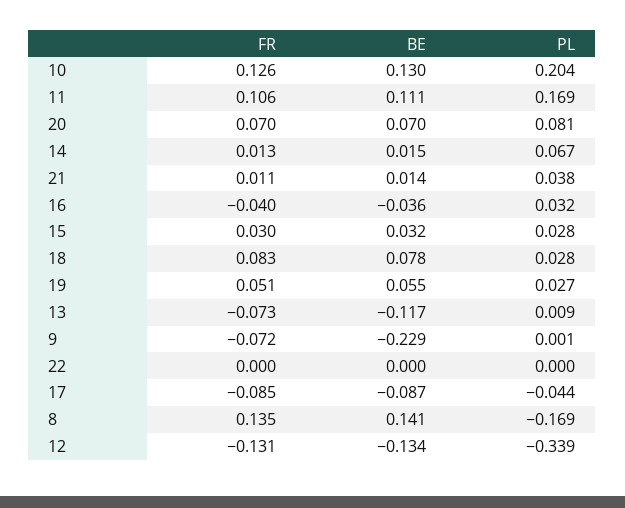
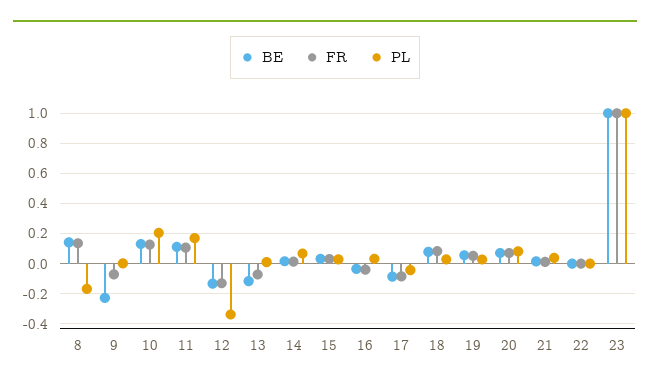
BE, 23: none -> 1
FR, 23: none -> 1
PL, 23: none -> 1

